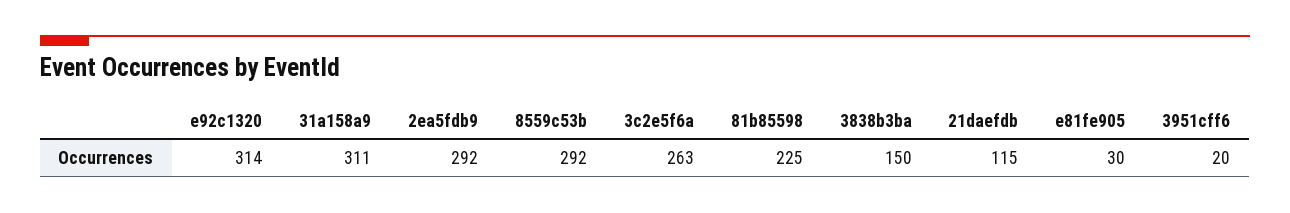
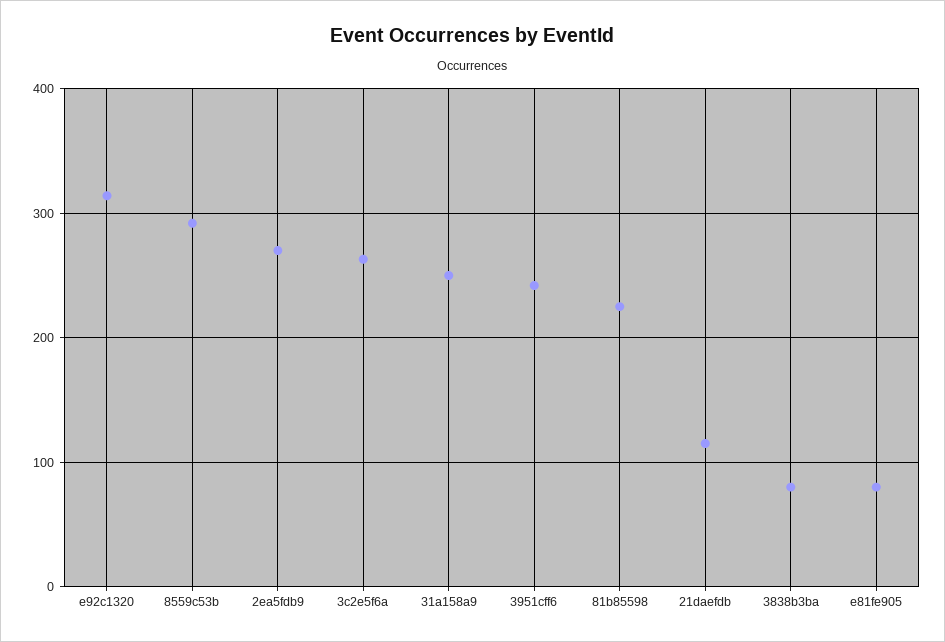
31a158a9: 311 -> 250
2ea5fdb9: 292 -> 270
3838b3ba: 150 -> 80
e81fe905: 30 -> 80
3951cff6: 20 -> 240

